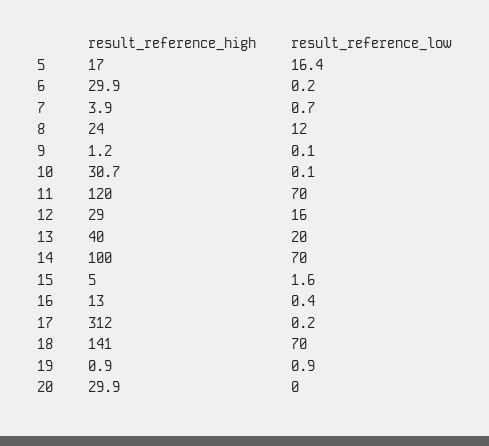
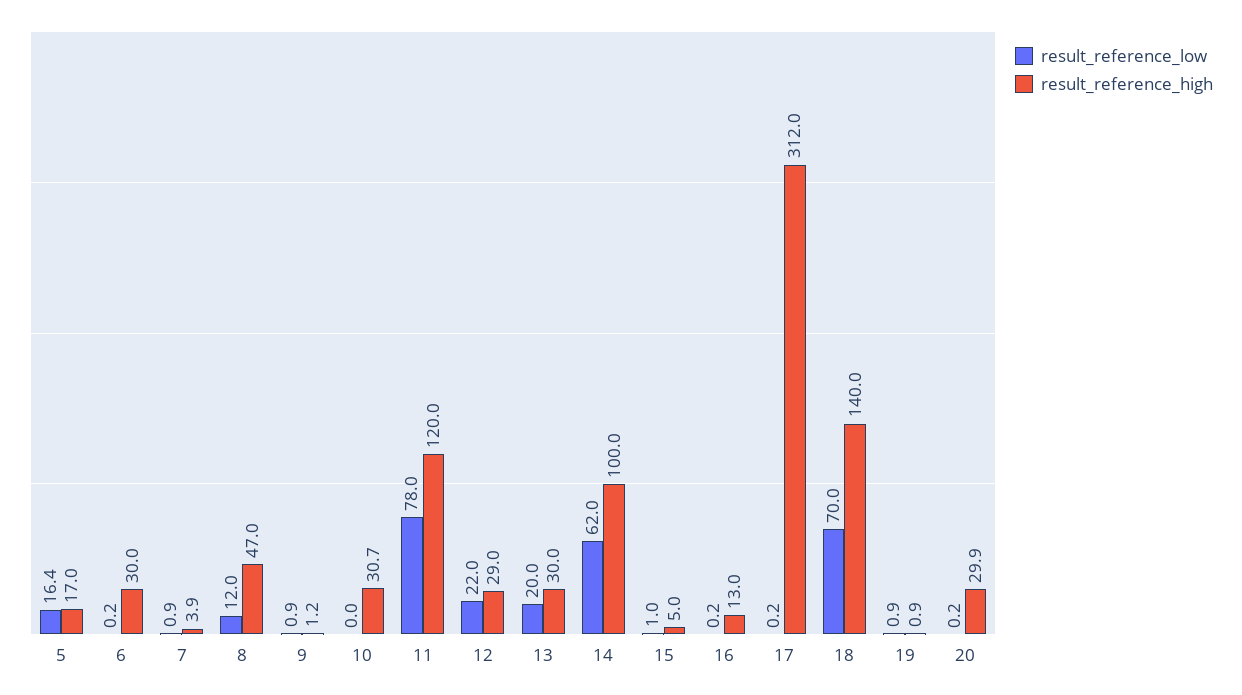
result_reference_high, 6: 29.9 -> 30
result_reference_low, 7: 0.7 -> 0.9
result_reference_high, 8: 24 -> 47
result_reference_low, 9: 0.1 -> 0.9
result_reference_low, 10: 0.1 -> 0
result_reference_low, 11: 70 -> 78
result_reference_low, 12: 16 -> 22
result_reference_high, 13: 40 -> 30
result_reference_low, 14: 70 -> 62
result_reference_low, 15: 1.6 -> 1
result_reference_low, 16: 0.4 -> 0.2
result_reference_high, 18: 141 -> 140
result_reference_low, 20: 0 -> 0.2

